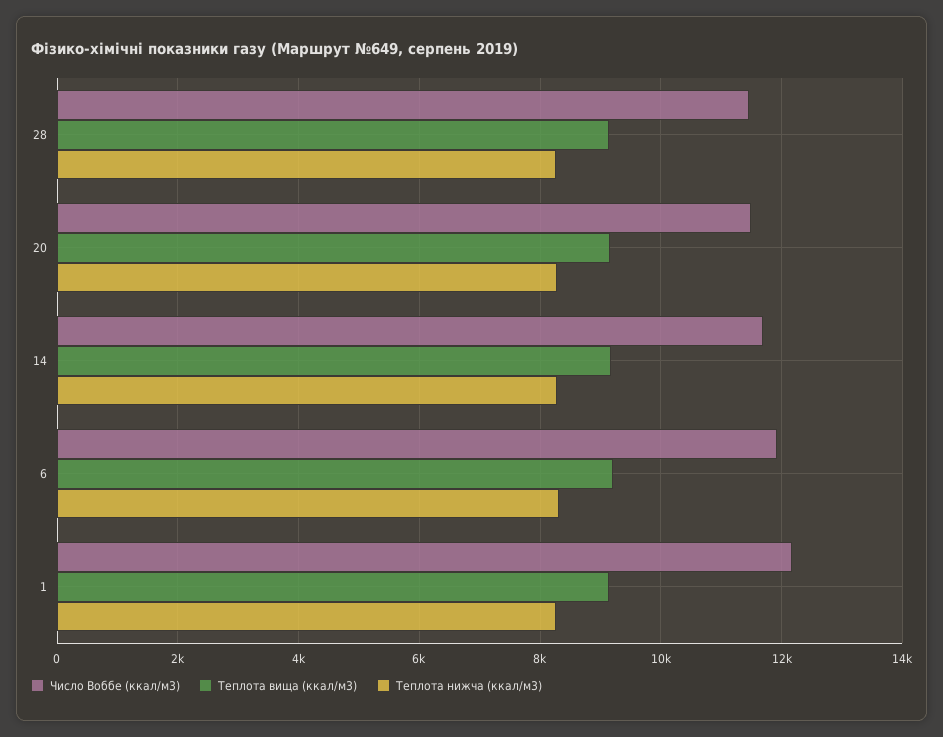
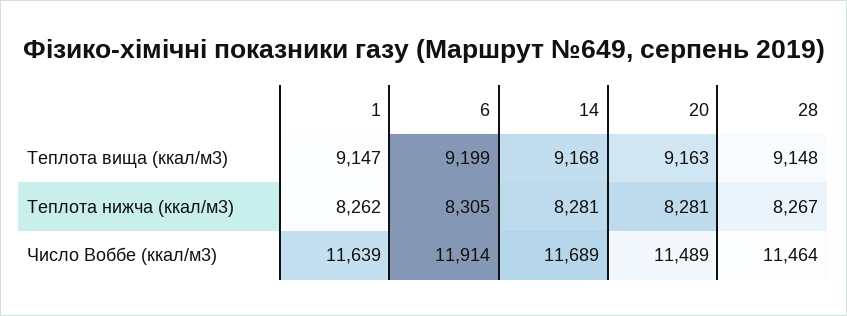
Число Воббе (ккал/м3), 1: 12200 -> 11639

